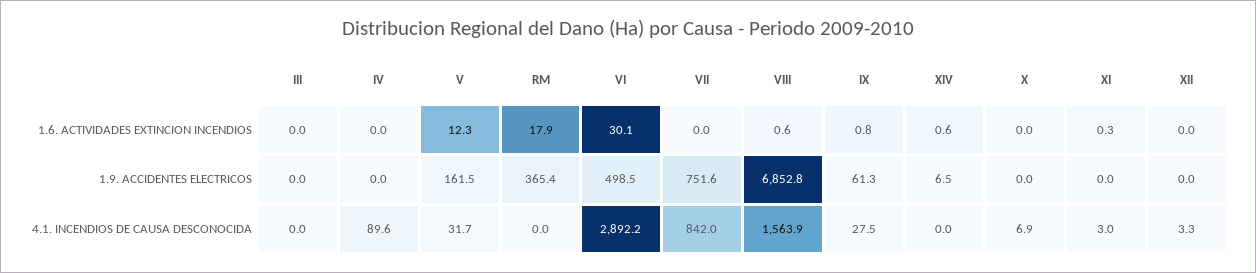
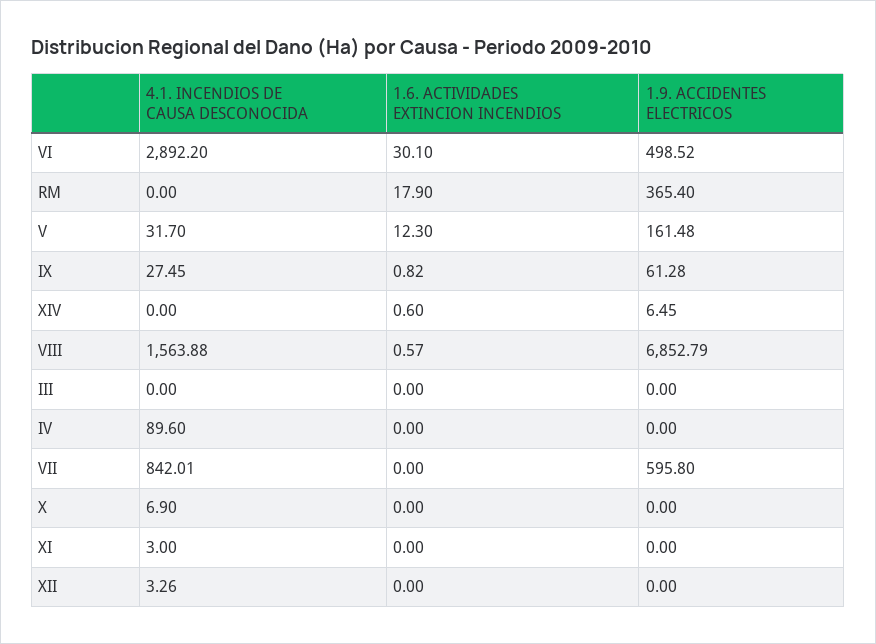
XI, 1.6. ACTIVIDADES EXTINCION INCENDIOS: 0.3 -> 0
VII, 1.9. ACCIDENTES ELECTRICOS: 751.6 -> 595.8

